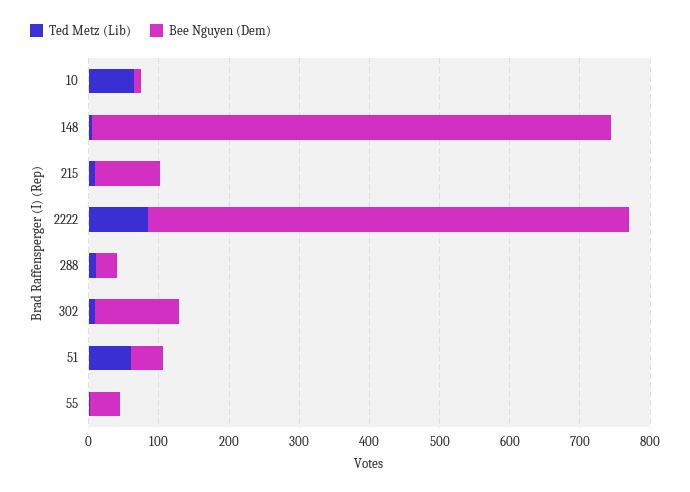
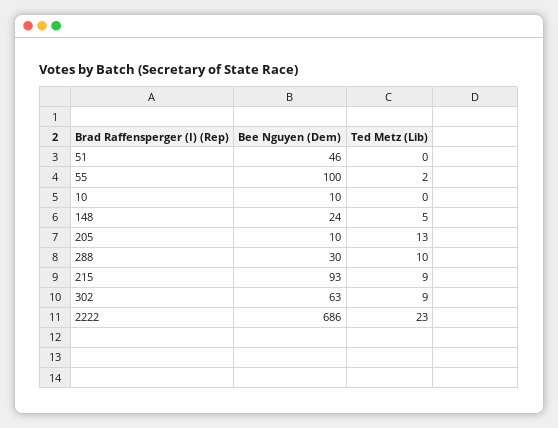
Ted Metz (Lib), 10: 60 -> 0
Bee Nguyen (Dem), 148: 740 -> 24
Ted Metz (Lib), 2222: 80 -> 23
Bee Nguyen (Dem), 302: 120 -> 63
Ted Metz (Lib), 51: 60 -> 0
Bee Nguyen (Dem), 55: 40 -> 100
Bee Nguyen (Dem), 205: none -> 10
Ted Metz (Lib), 205: none -> 13

